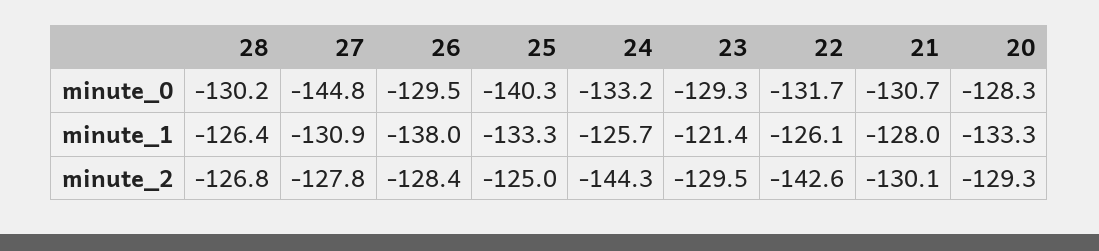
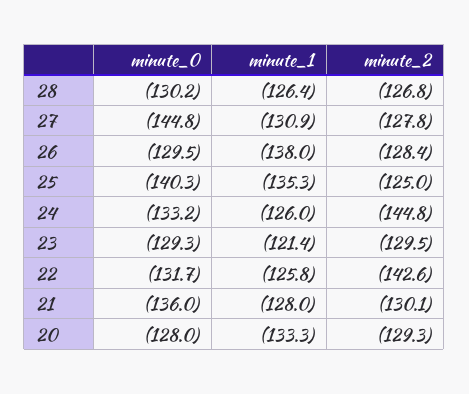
21, minute_0: -130.7 -> -136
20, minute_0: -128.3 -> -128
25, minute_1: -133.3 -> -135.3
24, minute_1: -125.7 -> -126
22, minute_1: -126.1 -> -125.8
24, minute_2: -144.3 -> -144.8

